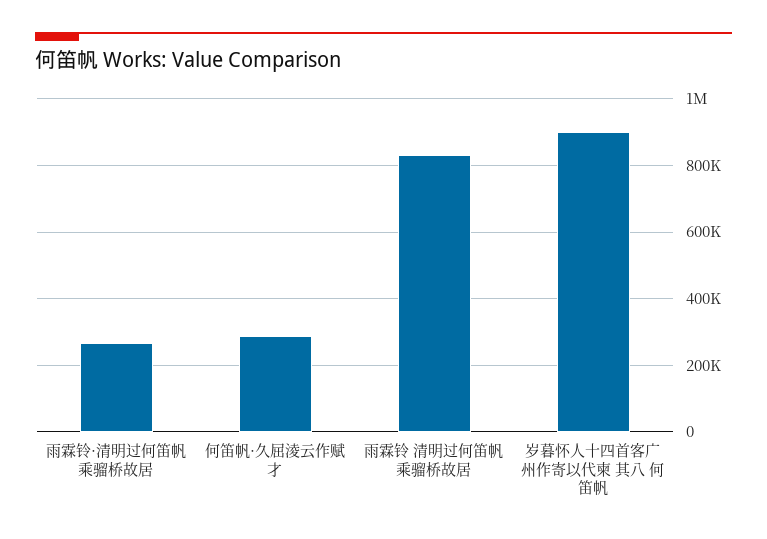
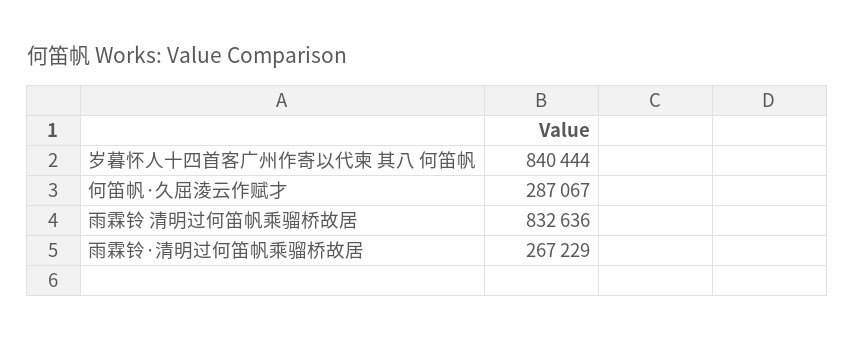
岁暮怀人十四首客广州作寄以代柬 其八 何笛帆: 900000 -> 840444

